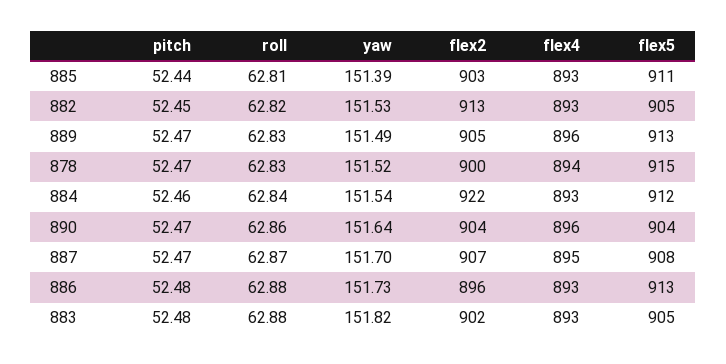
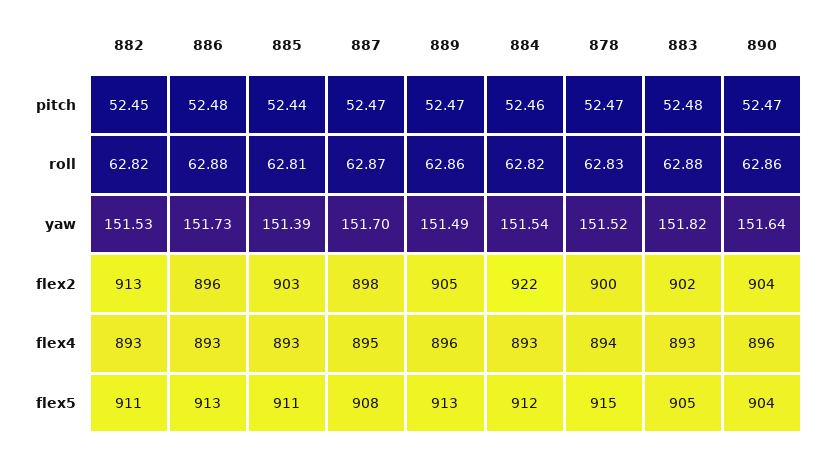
flex5, 882: 905 -> 911
roll, 889: 62.83 -> 62.86
roll, 884: 62.84 -> 62.82
flex2, 887: 907 -> 898

